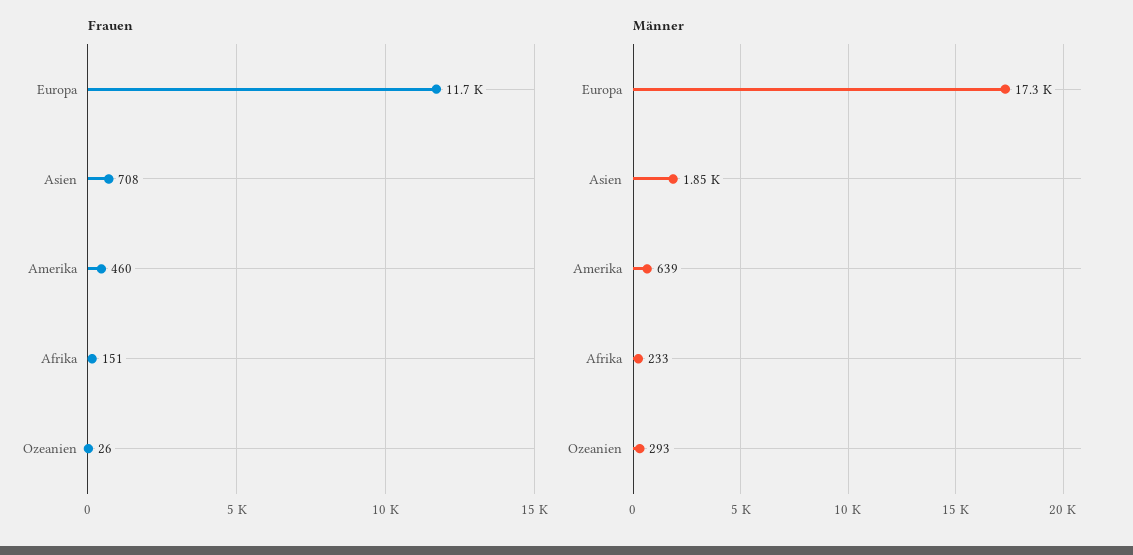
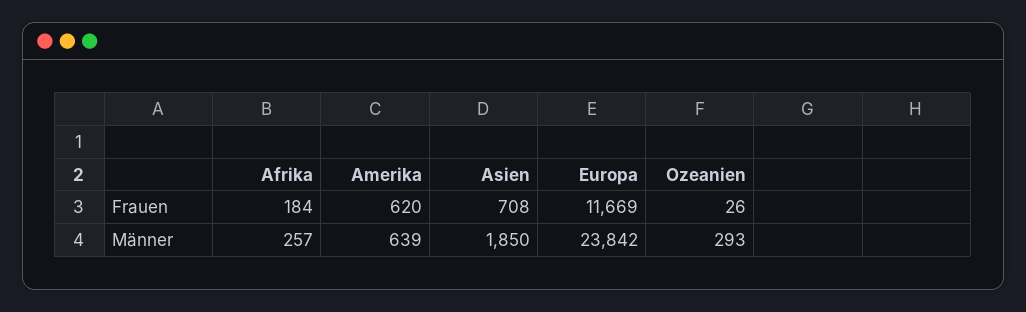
Frauen, Amerika: 460 -> 620
Frauen, Afrika: 151 -> 184
Männer, Europa: 17300 -> 23842
Männer, Afrika: 233 -> 257

